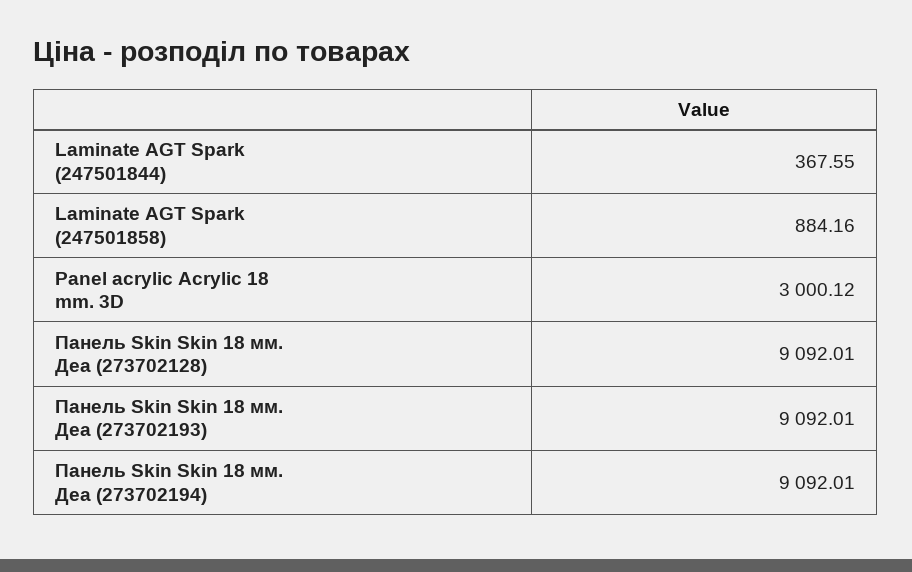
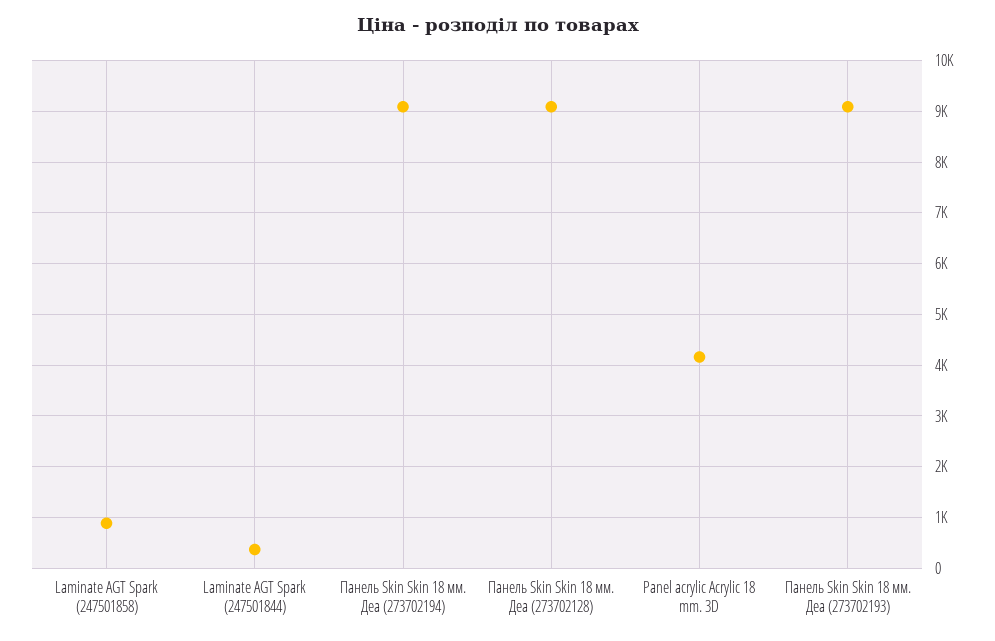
Panel acrylic Acrylic 18 mm. 3D: 3000.12 -> 4200

